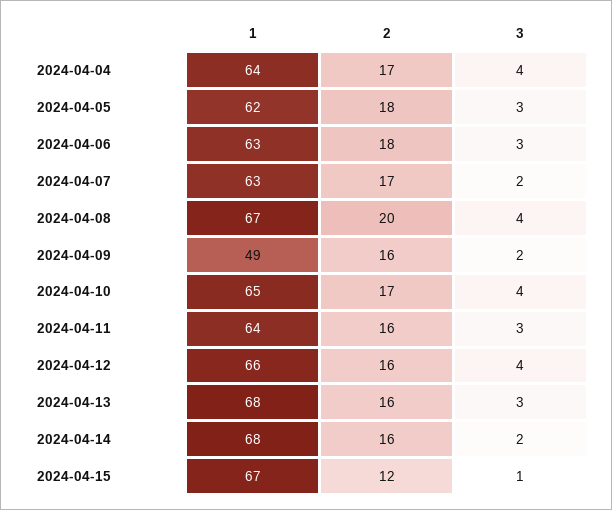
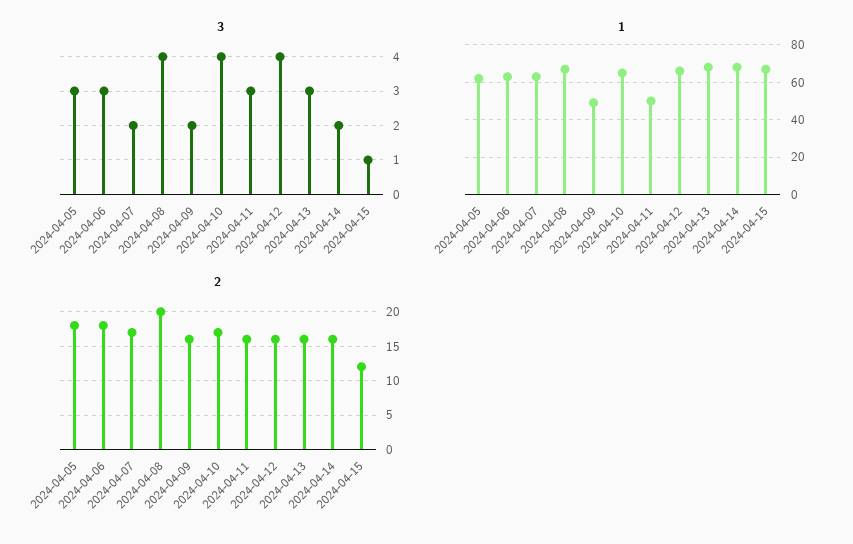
1, 2024-04-04: 64 -> none
2, 2024-04-04: 17 -> none
3, 2024-04-04: 4 -> none
1, 2024-04-11: 64 -> 50

